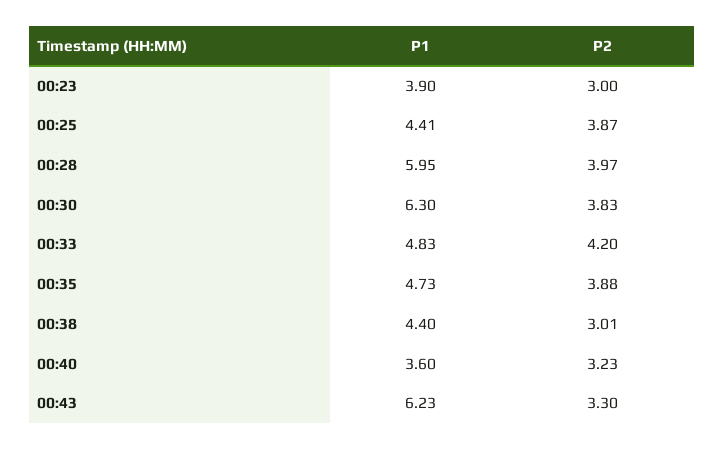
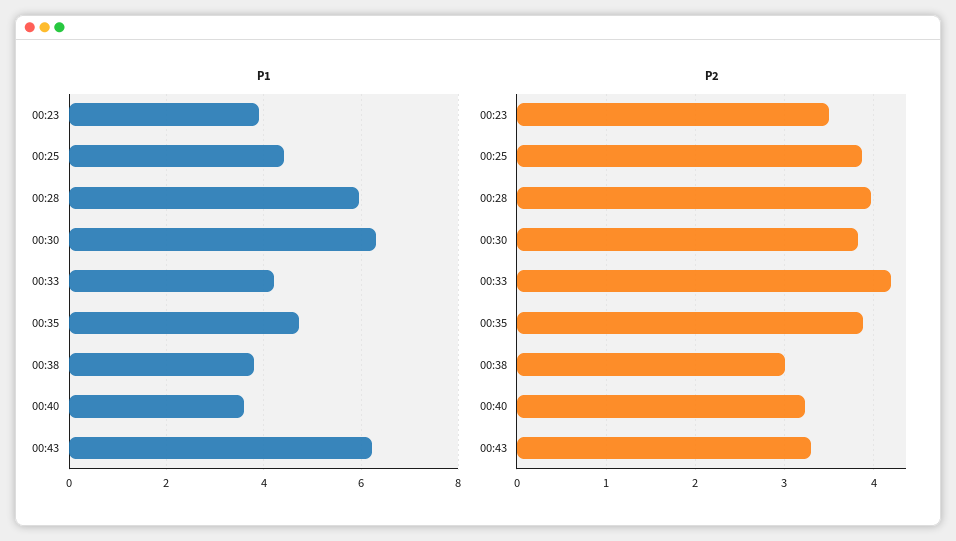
P2, 00:23: 3 -> 3.5
P1, 00:33: 4.83 -> 4.2
P1, 00:38: 4.4 -> 3.8

